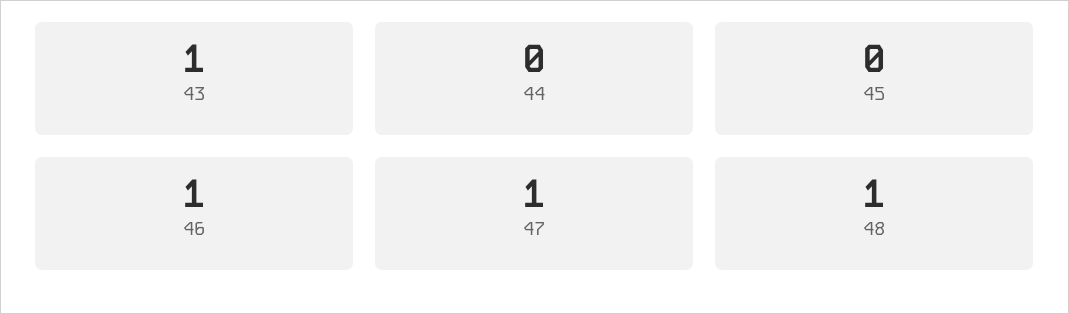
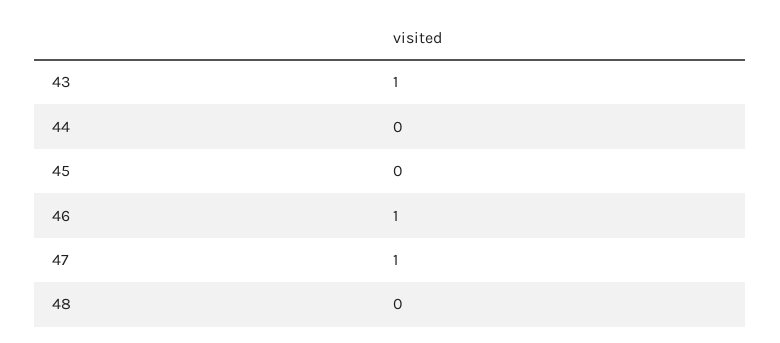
48: 1 -> 0

